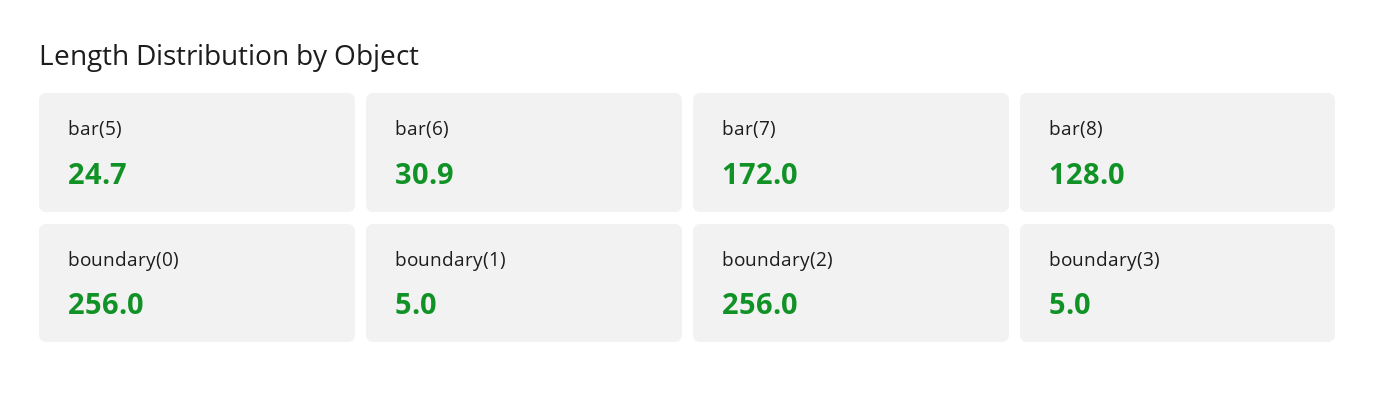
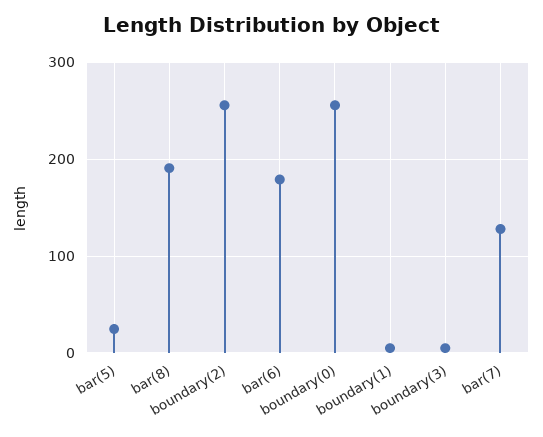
bar(6): 30.9 -> 180
bar(7): 172 -> 130
bar(8): 128 -> 190

